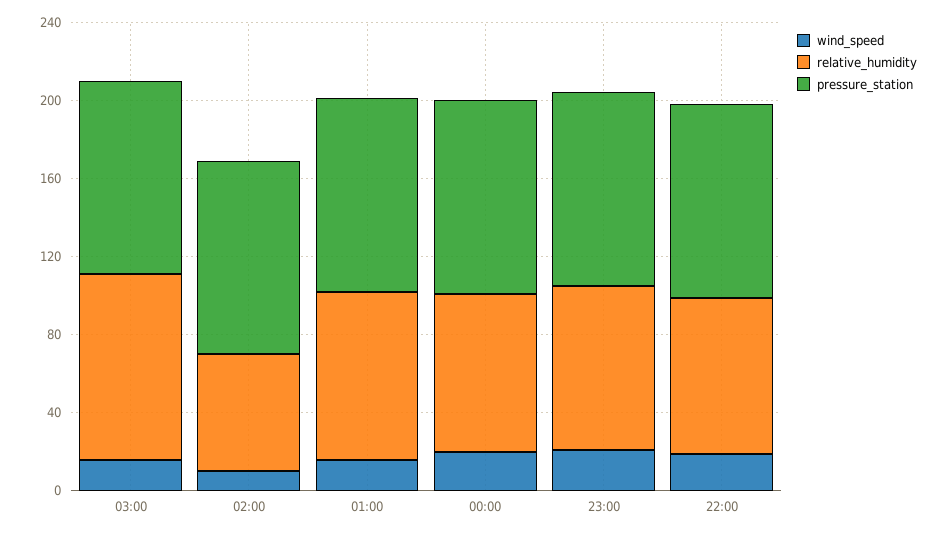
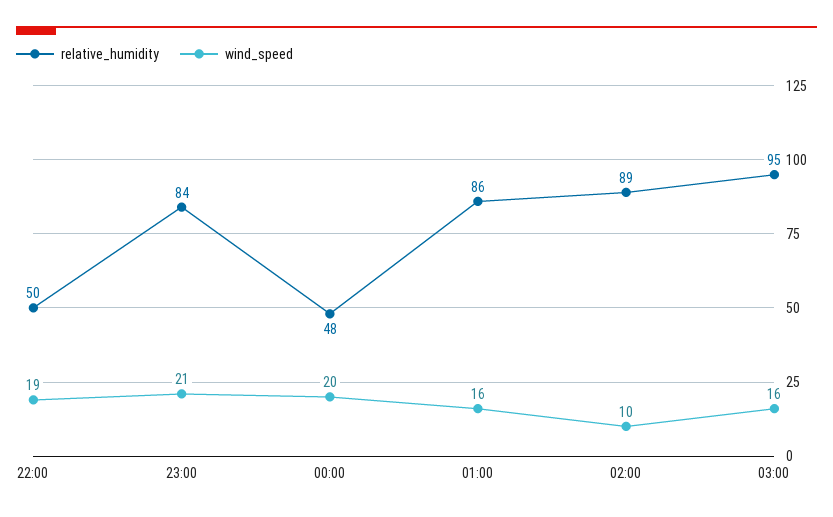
pressure_station, 03:00: 100 -> none
relative_humidity, 02:00: 60 -> 89
pressure_station, 02:00: 100 -> none
pressure_station, 01:00: 100 -> none
relative_humidity, 00:00: 80 -> 48
pressure_station, 00:00: 100 -> none
pressure_station, 23:00: 100 -> none
relative_humidity, 22:00: 80 -> 50
pressure_station, 22:00: 100 -> none

